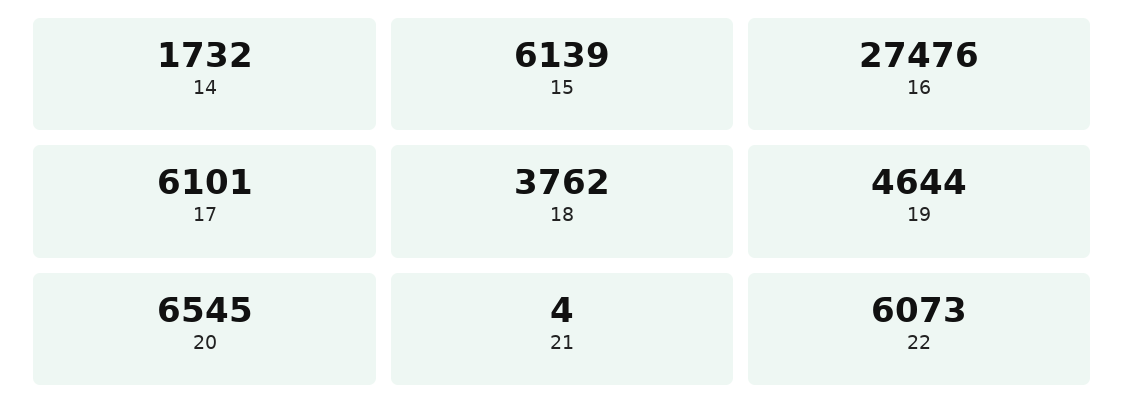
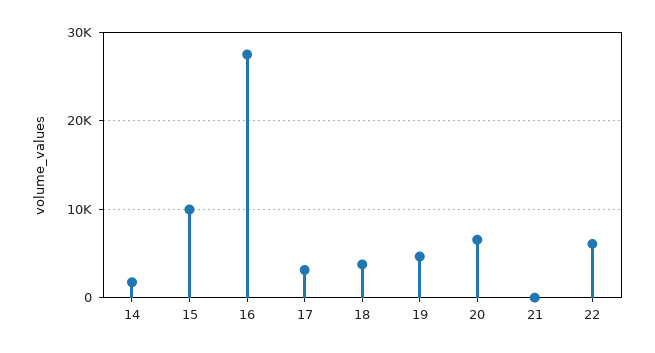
15: 6139 -> 10000
17: 6101 -> 3000

